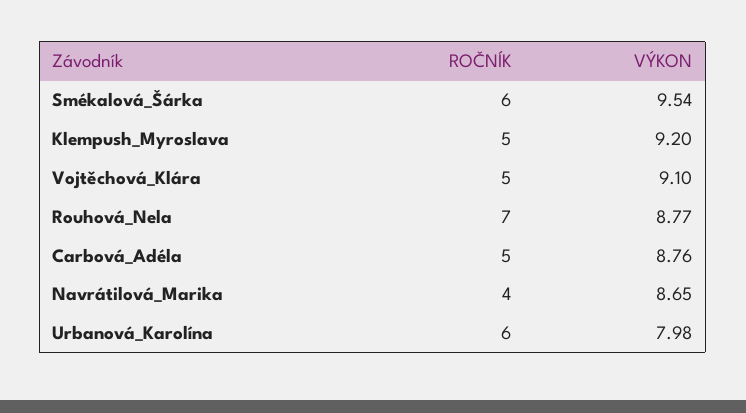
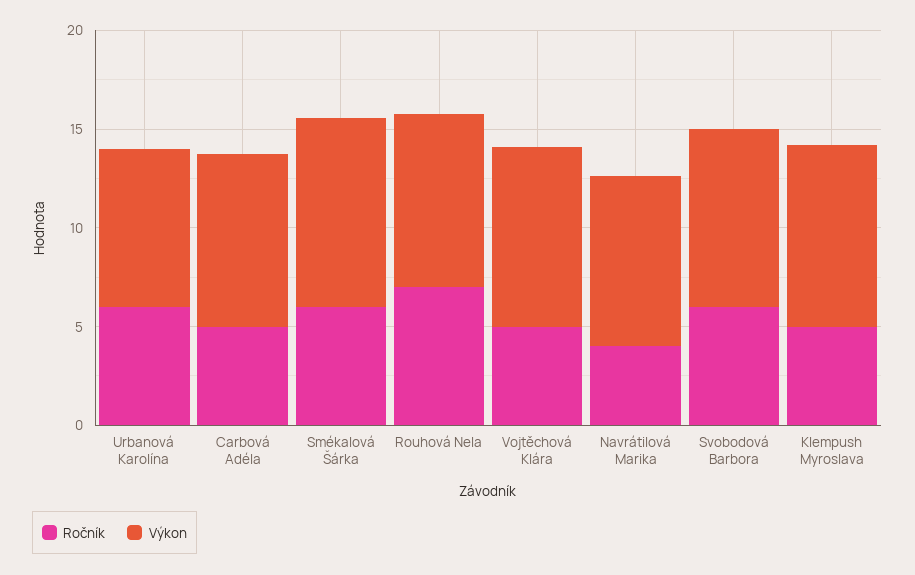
ROČNÍK, Svobodová Barbora: none -> 6
VÝKON, Svobodová Barbora: none -> 9

